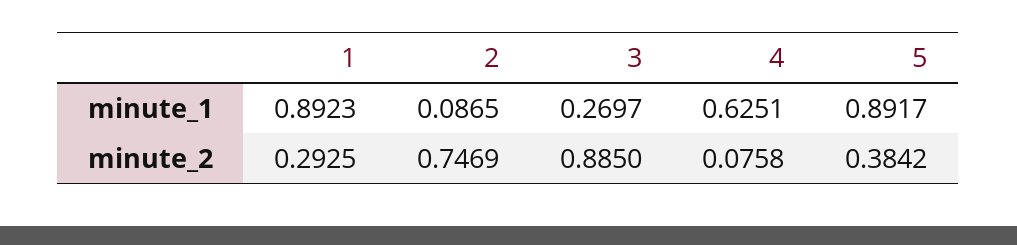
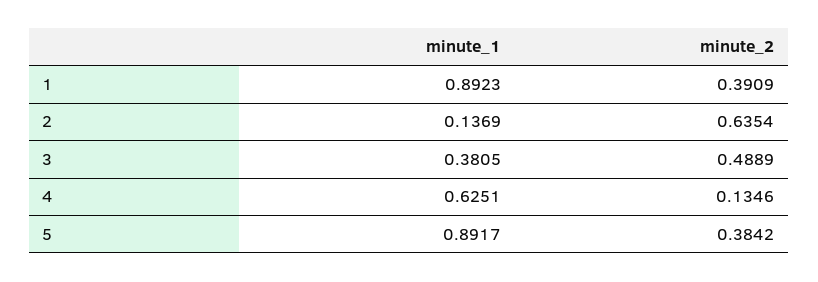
2, minute_1: 0.0865 -> 0.1369
3, minute_1: 0.2697 -> 0.3805
1, minute_2: 0.2925 -> 0.3909
2, minute_2: 0.7469 -> 0.6354
3, minute_2: 0.885 -> 0.4889
4, minute_2: 0.0758 -> 0.1346

